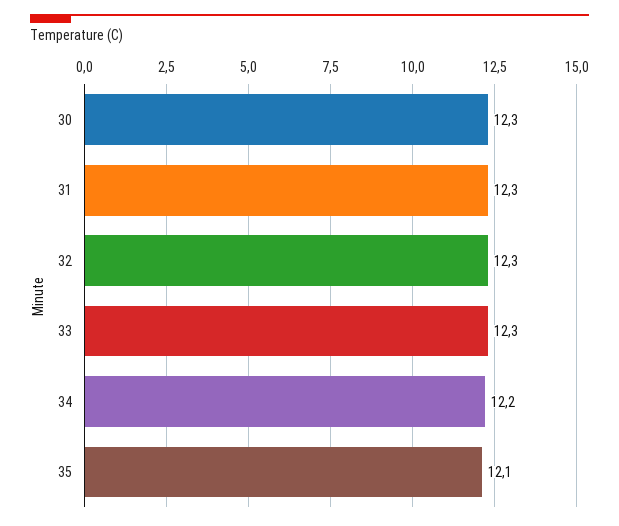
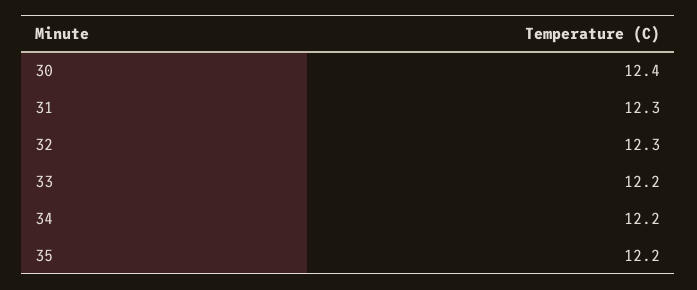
30: 12.3 -> 12.4
33: 12.3 -> 12.2
35: 12.1 -> 12.2

